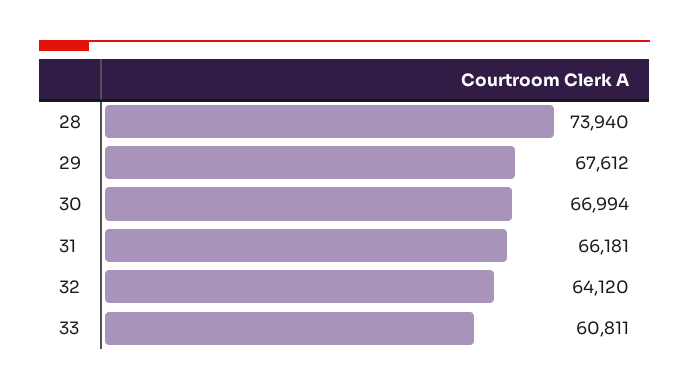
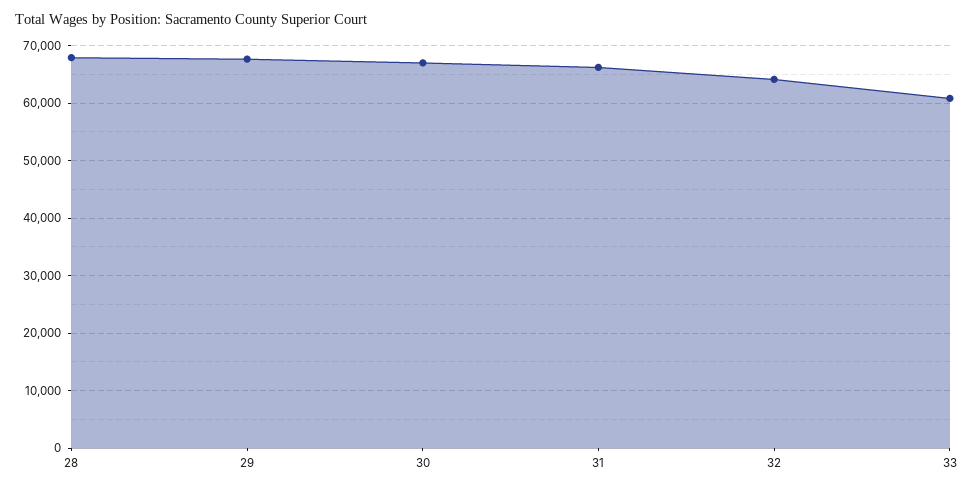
28: 73940 -> 68000

